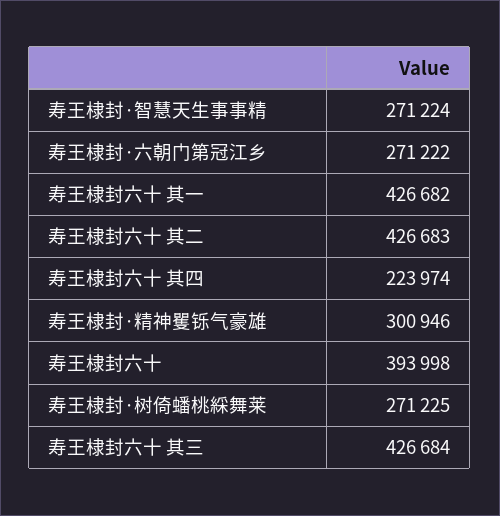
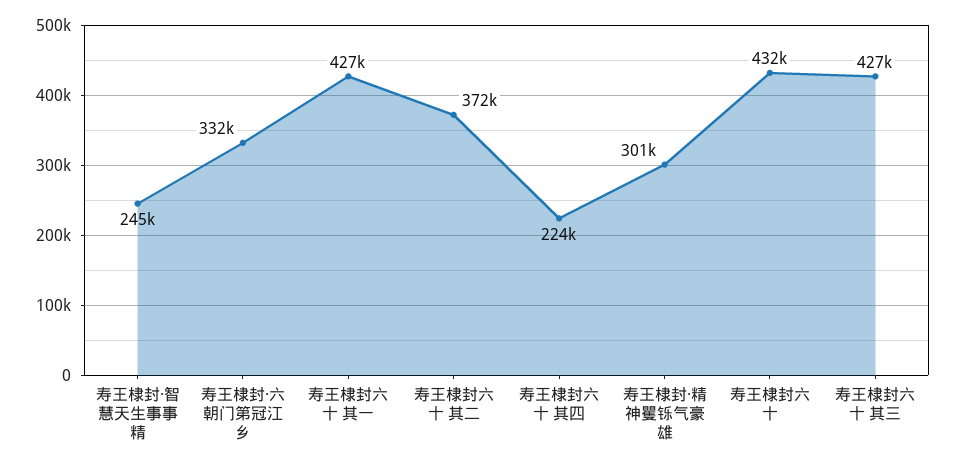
寿王棣封·智慧天生事事精: 271224 -> 245000
寿王棣封·六朝门第冠江乡: 271222 -> 332000
寿王棣封六十 其二: 426683 -> 372000
寿王棣封六十: 393998 -> 432000
寿王棣封·树倚蟠桃綵舞莱: 271225 -> none

